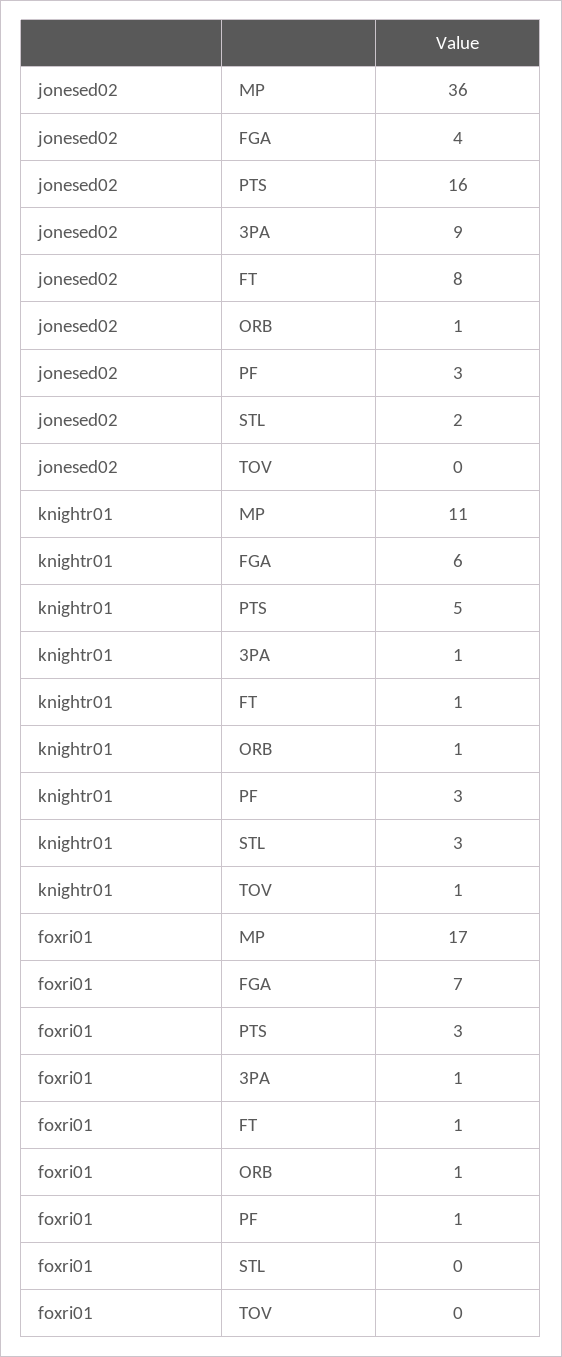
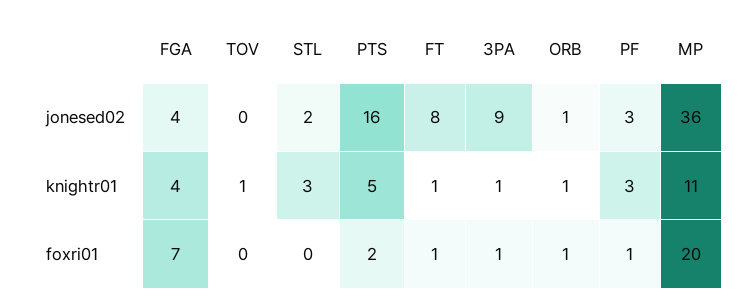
knightr01, FGA: 6 -> 4
foxri01, MP: 17 -> 20
foxri01, PTS: 3 -> 2

